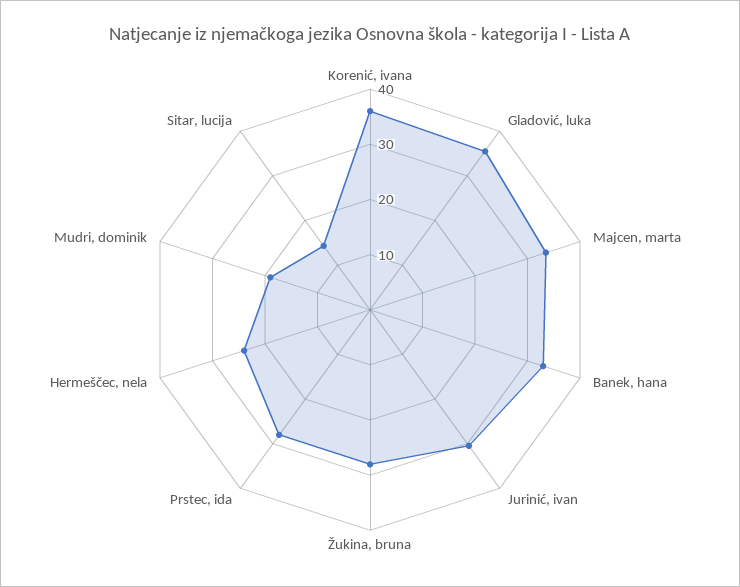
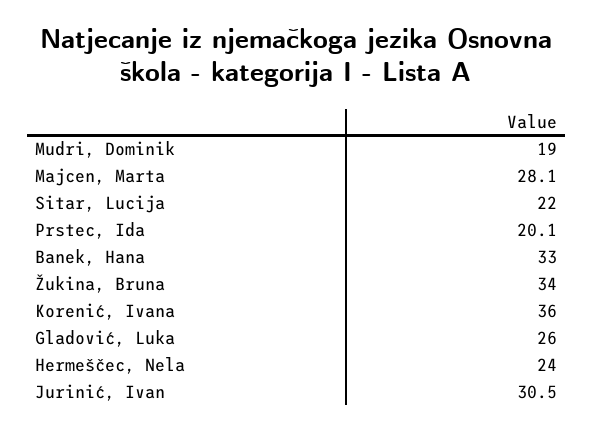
Gladović, luka: 36 -> 26
Majcen, marta: 34 -> 28.1
Žukina, bruna: 28 -> 34
Prstec, ida: 28 -> 20.1
Sitar, lucija: 14 -> 22

